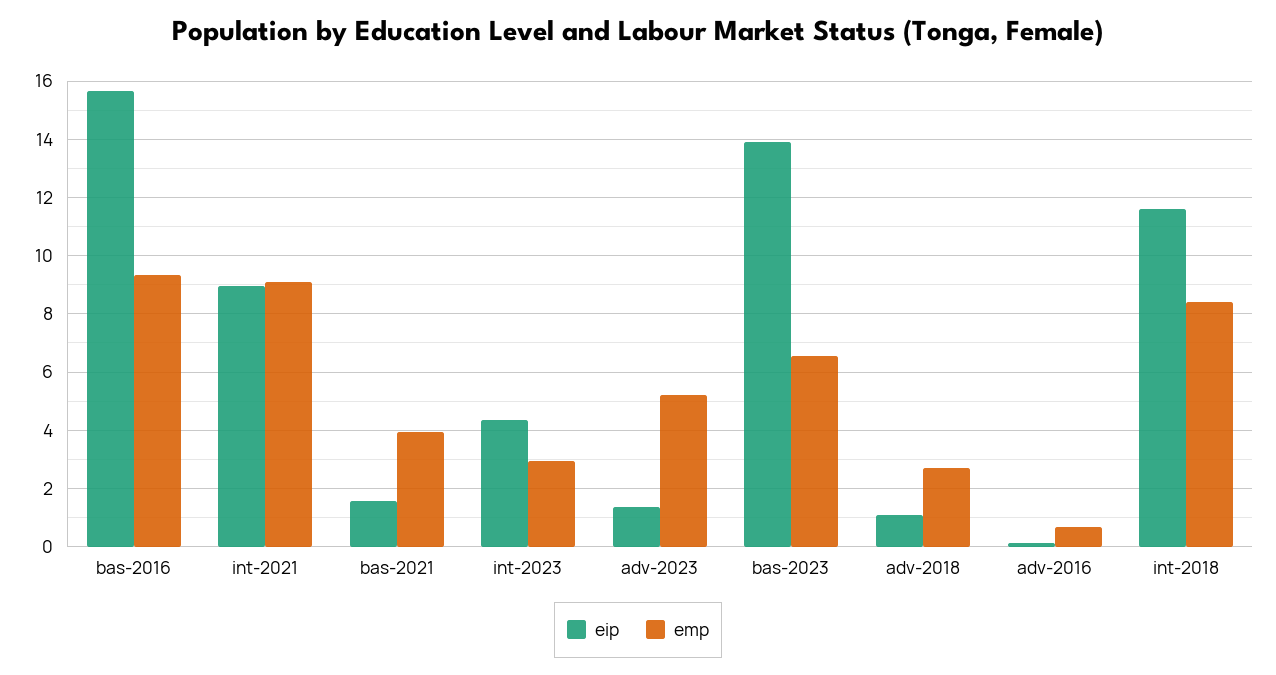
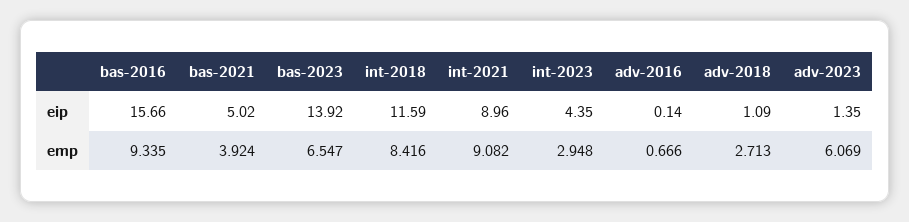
eip, bas-2021: 1.5 -> 5.02
emp, adv-2023: 5.25 -> 6.069

